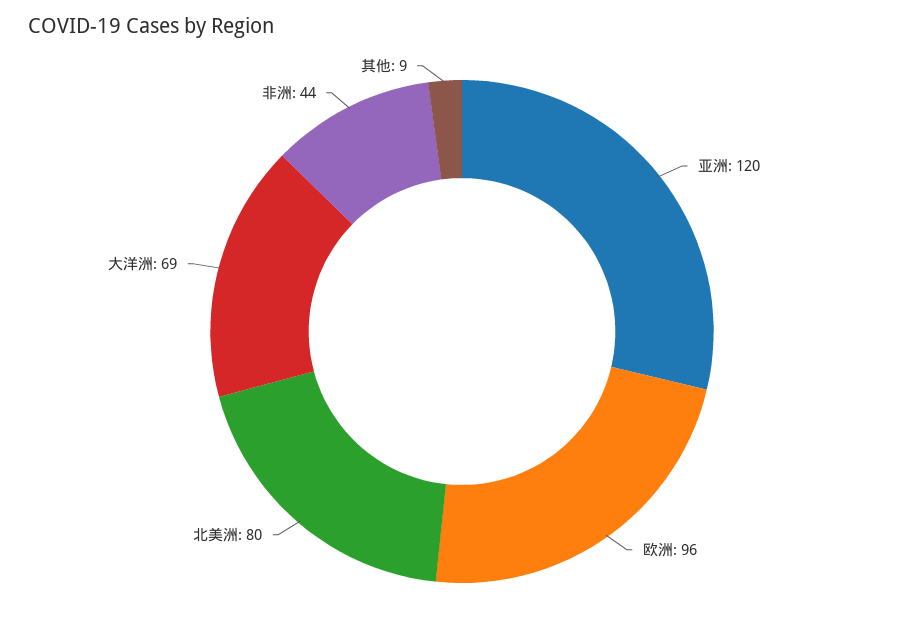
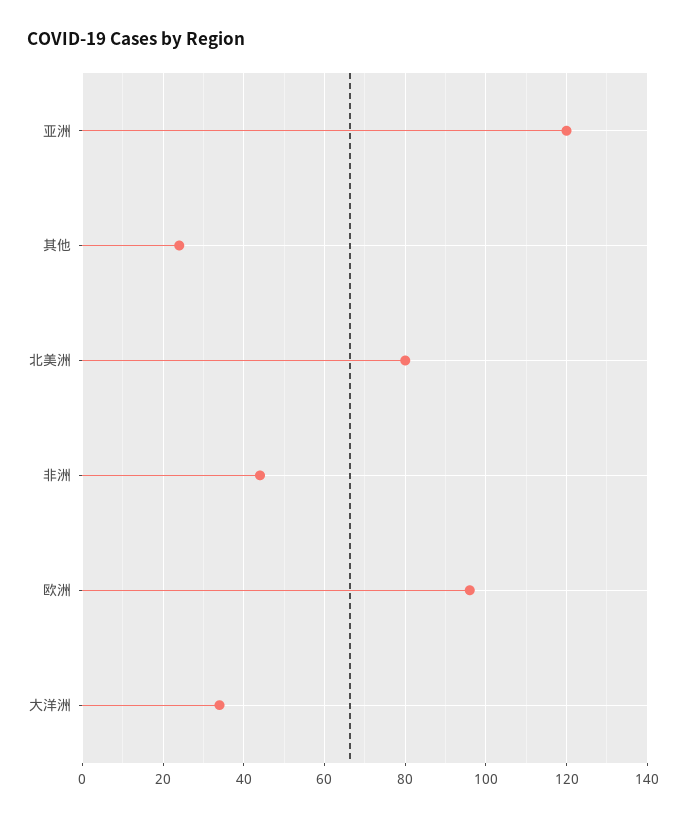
大洋洲: 69 -> 35
其他: 9 -> 25

